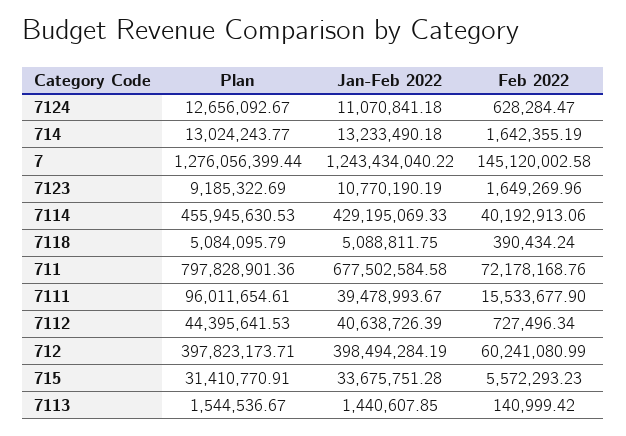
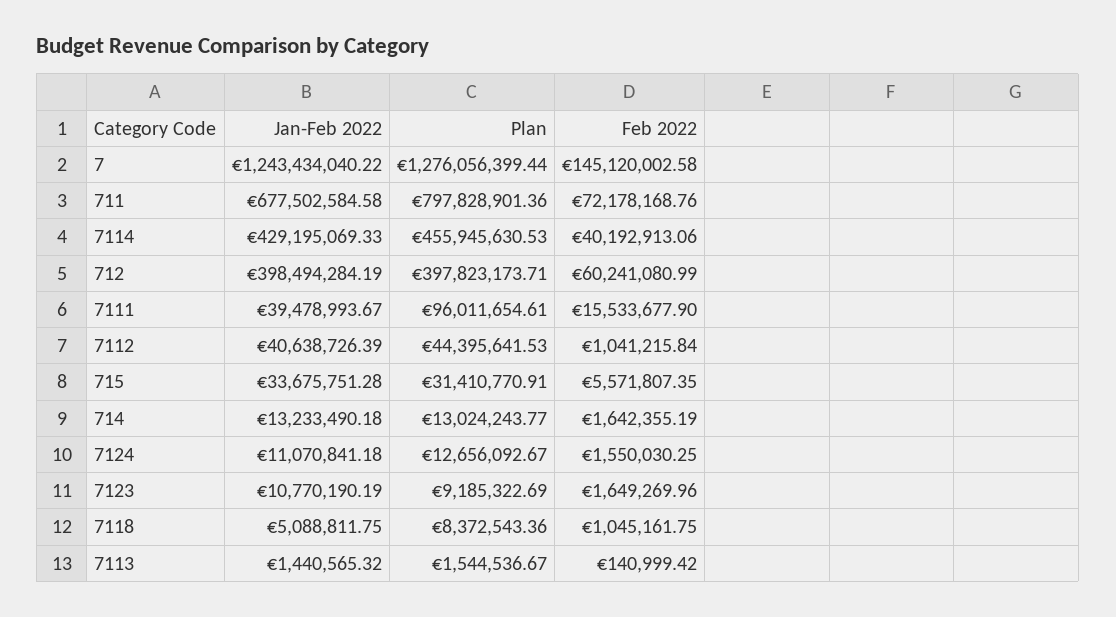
Feb 2022, 7124: 628284.47 -> 1550030.25
Plan, 7118: 5084095.79 -> 8372543.36
Feb 2022, 7118: 390434.24 -> 1045161.75
Feb 2022, 7112: 727496.34 -> 1041215.84
Feb 2022, 715: 5572293.23 -> 5571807.35
Jan-Feb 2022, 7113: 1440607.85 -> 1440565.32

